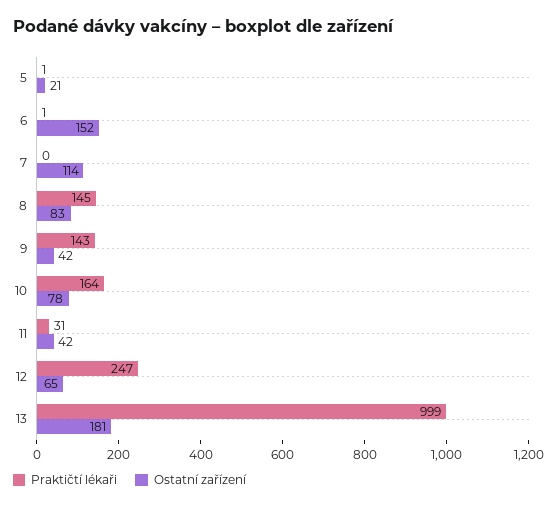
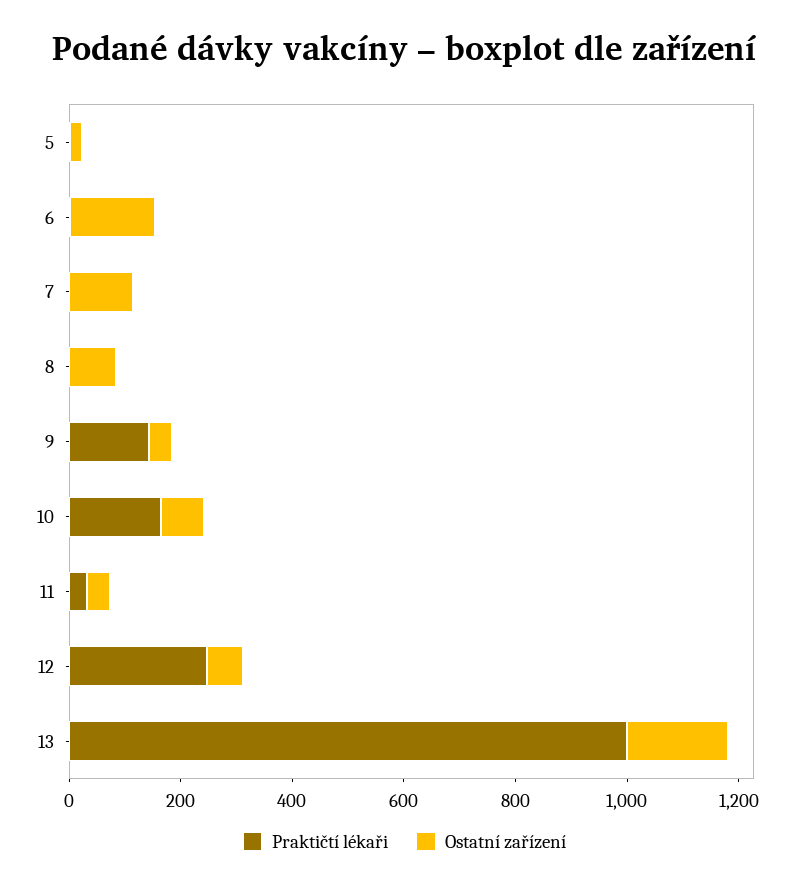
Praktičtí lékaři, 8: 145 -> 0

